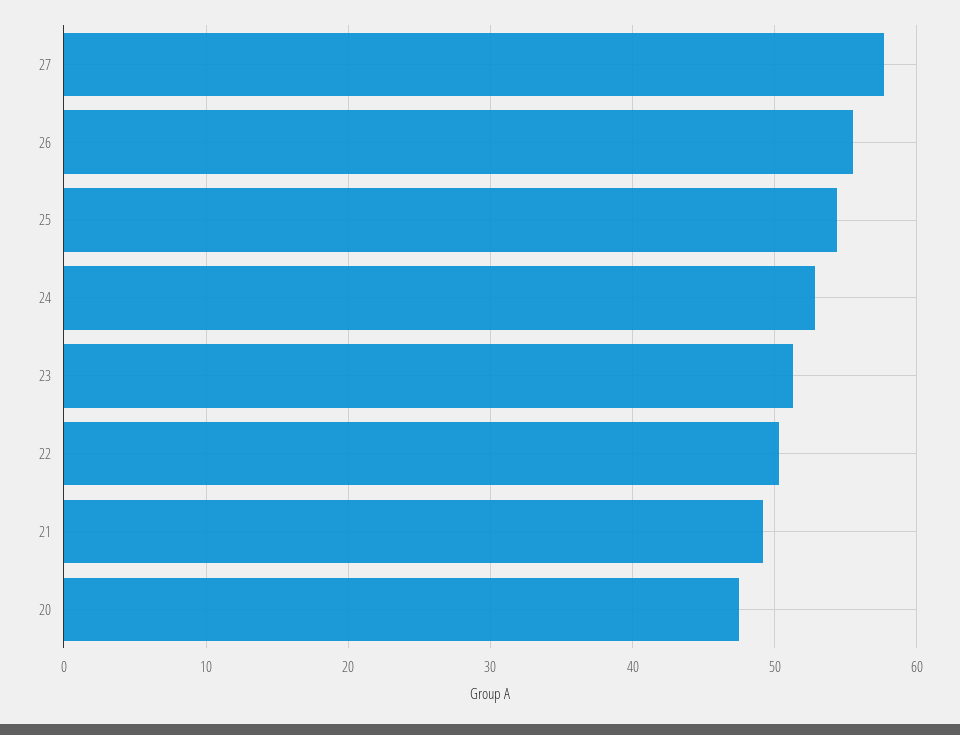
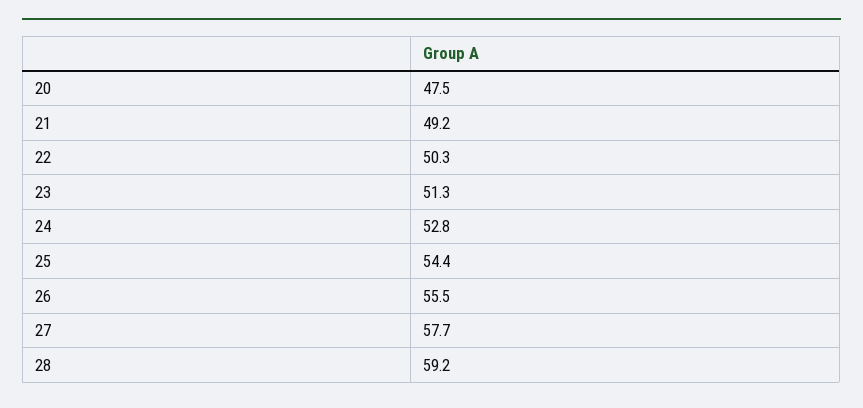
28: none -> 59.2

